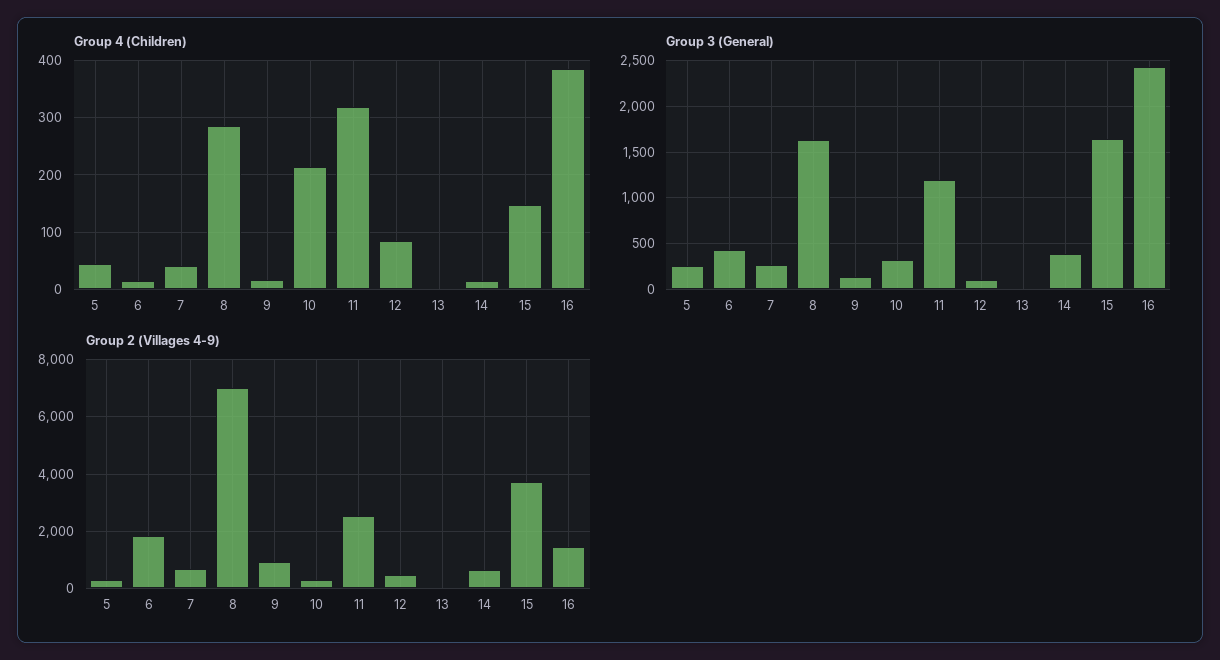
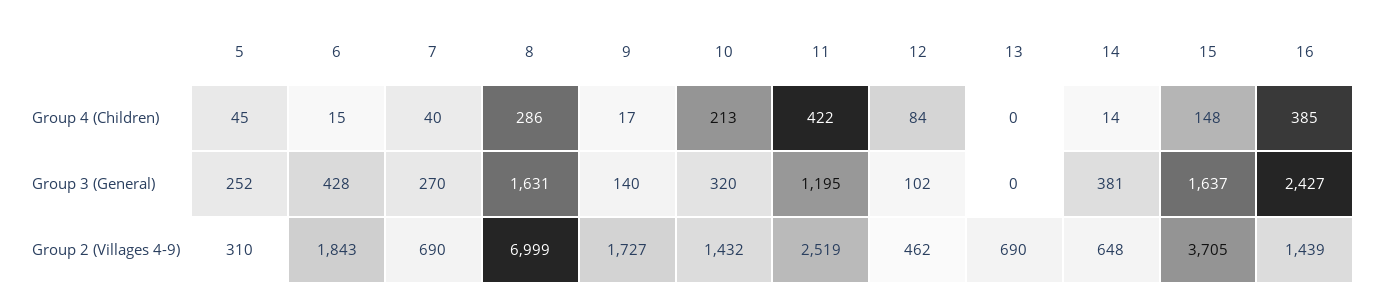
Group 4 (Children), 11: 320 -> 422
Group 2 (Villages 4-9), 9: 1000 -> 1727
Group 2 (Villages 4-9), 10: 250 -> 1432
Group 2 (Villages 4-9), 13: 0 -> 690

